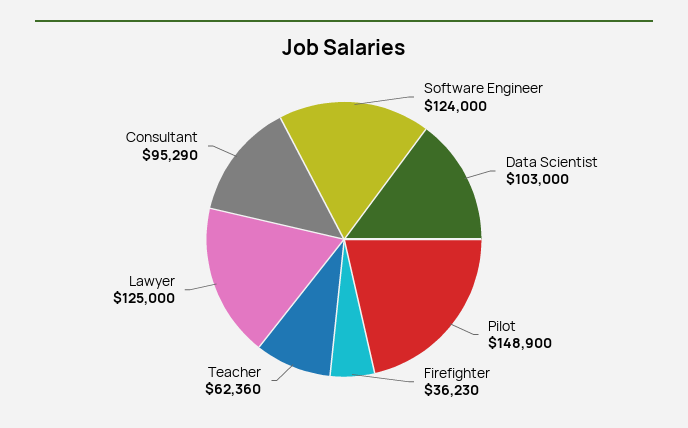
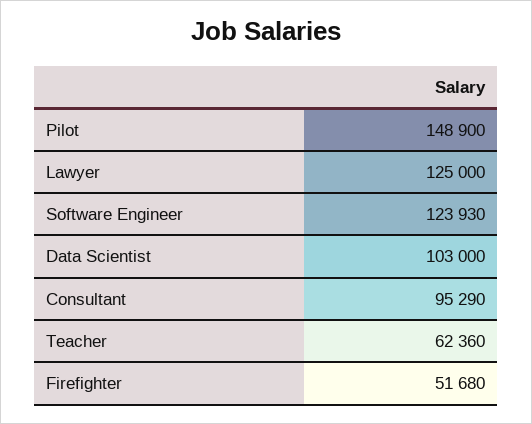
Software Engineer: 124000 -> 123930
Firefighter: 36230 -> 51680

